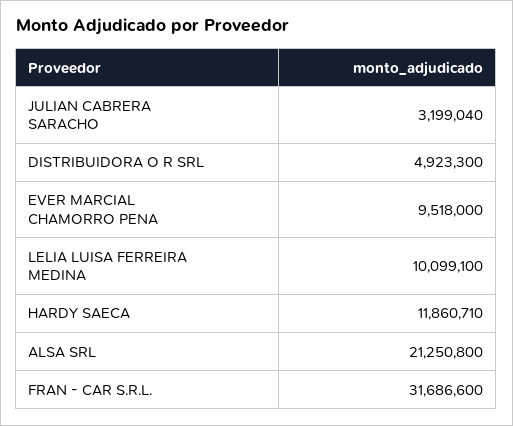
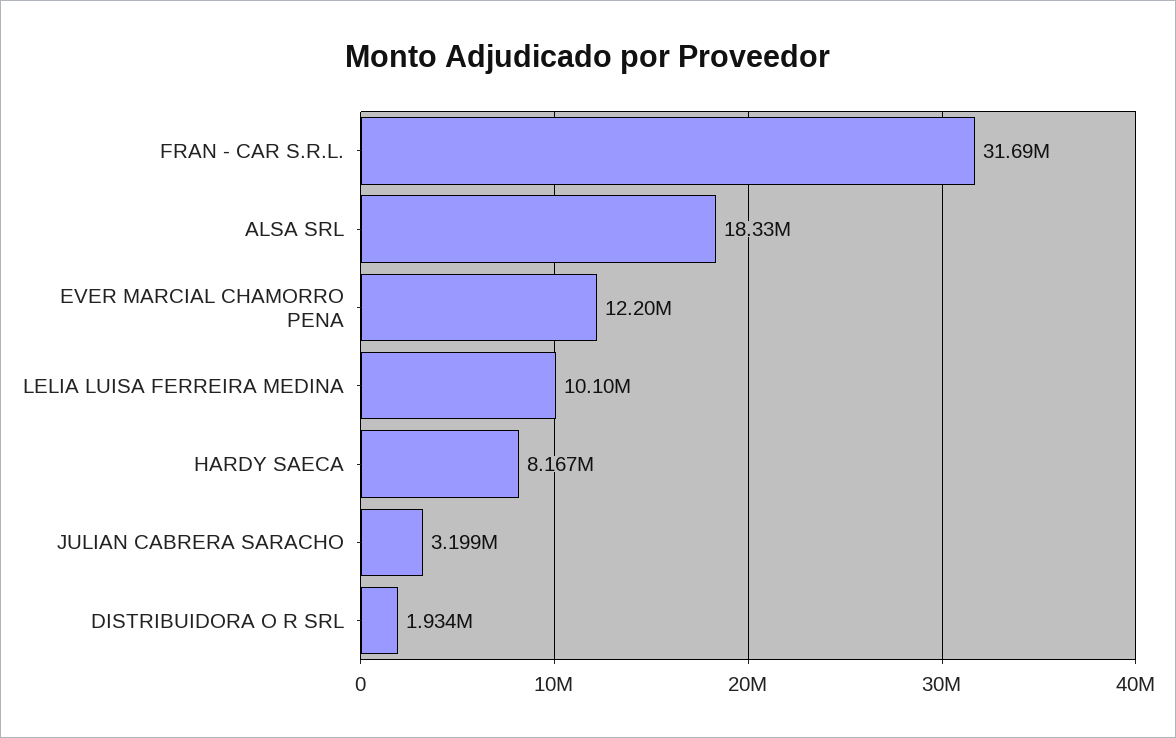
DISTRIBUIDORA O R SRL: 4923300 -> 1934000
EVER MARCIAL CHAMORRO PENA: 9518000 -> 12200000
HARDY SAECA: 11860710 -> 8167000
ALSA SRL: 21250800 -> 18330000

